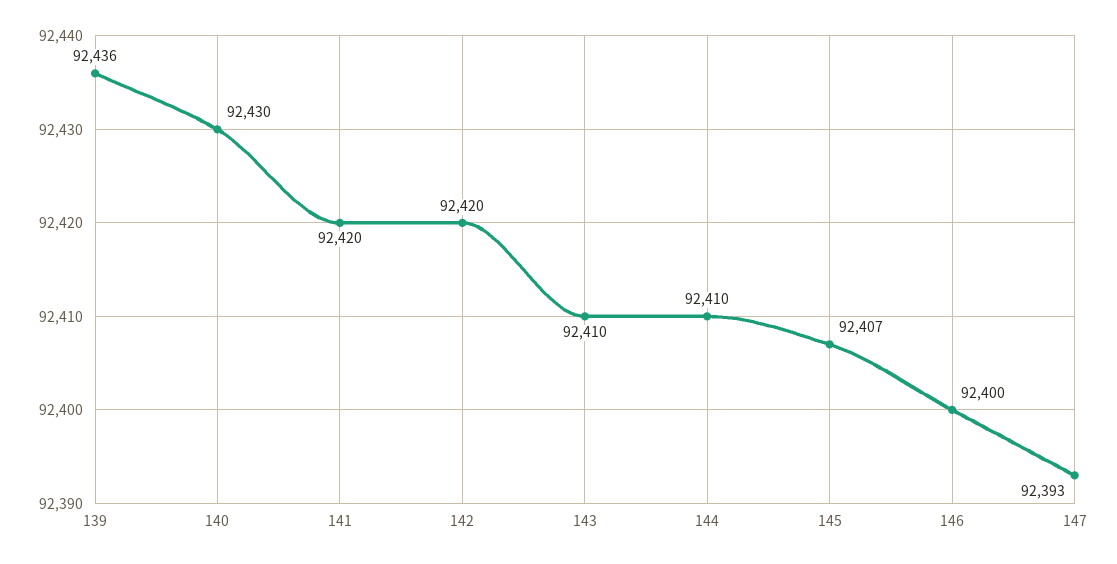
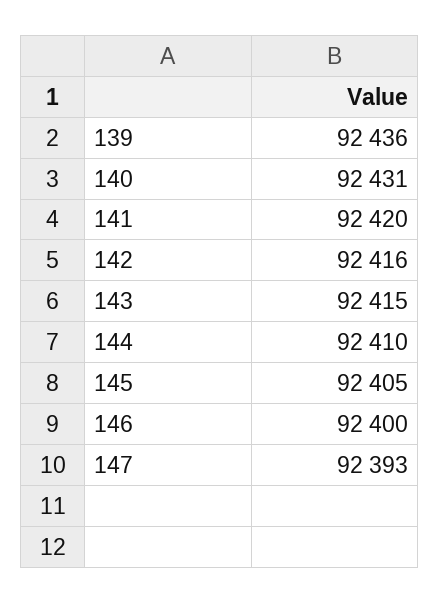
140: 92430 -> 92431
142: 92420 -> 92416
143: 92410 -> 92415
145: 92407 -> 92405

